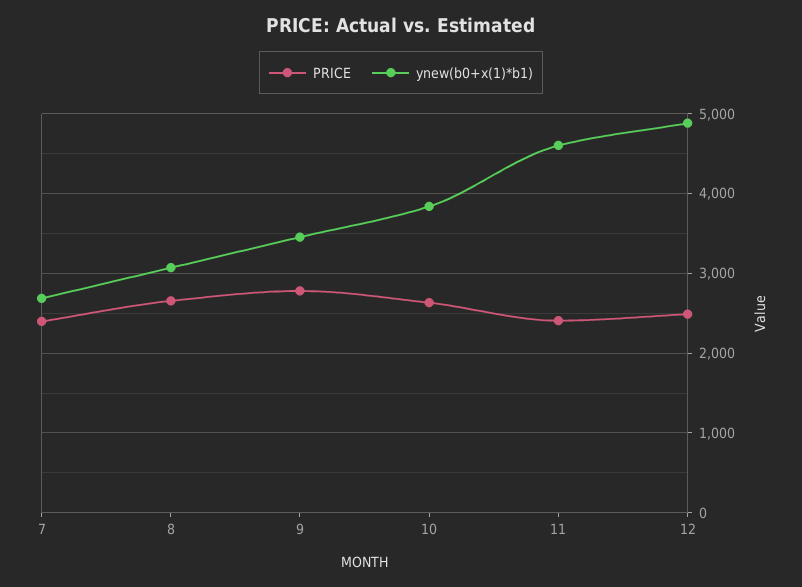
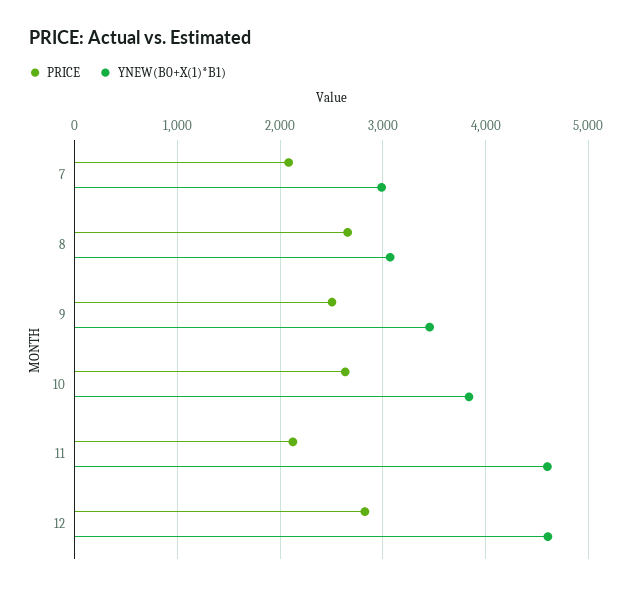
PRICE, 7: 2400 -> 2100
ynew(b0+x(1)*b1), 7: 2700 -> 3000
PRICE, 9: 2800 -> 2500
PRICE, 11: 2400 -> 2100
PRICE, 12: 2500 -> 2800
ynew(b0+x(1)*b1), 12: 4900 -> 4600

